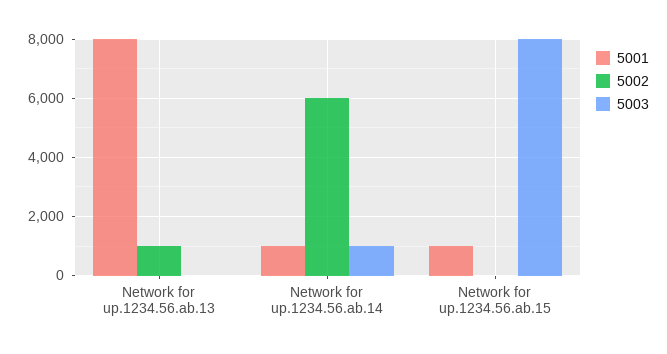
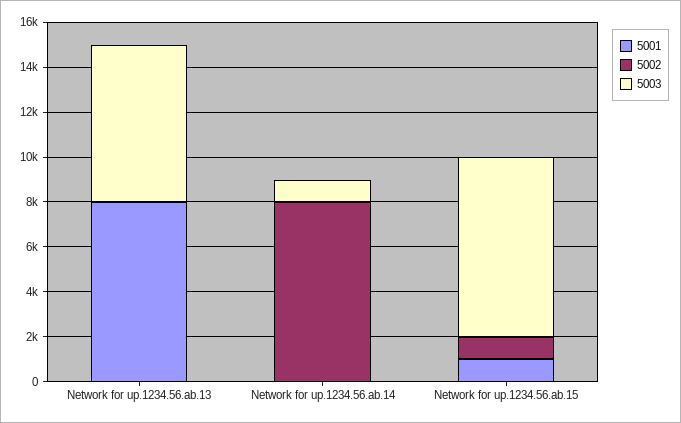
5002, Network for up.1234.56.ab.13: 1000 -> 0
5003, Network for up.1234.56.ab.13: 0 -> 7000
5001, Network for up.1234.56.ab.14: 1000 -> 0
5002, Network for up.1234.56.ab.14: 6000 -> 8000
5002, Network for up.1234.56.ab.15: 0 -> 1000

